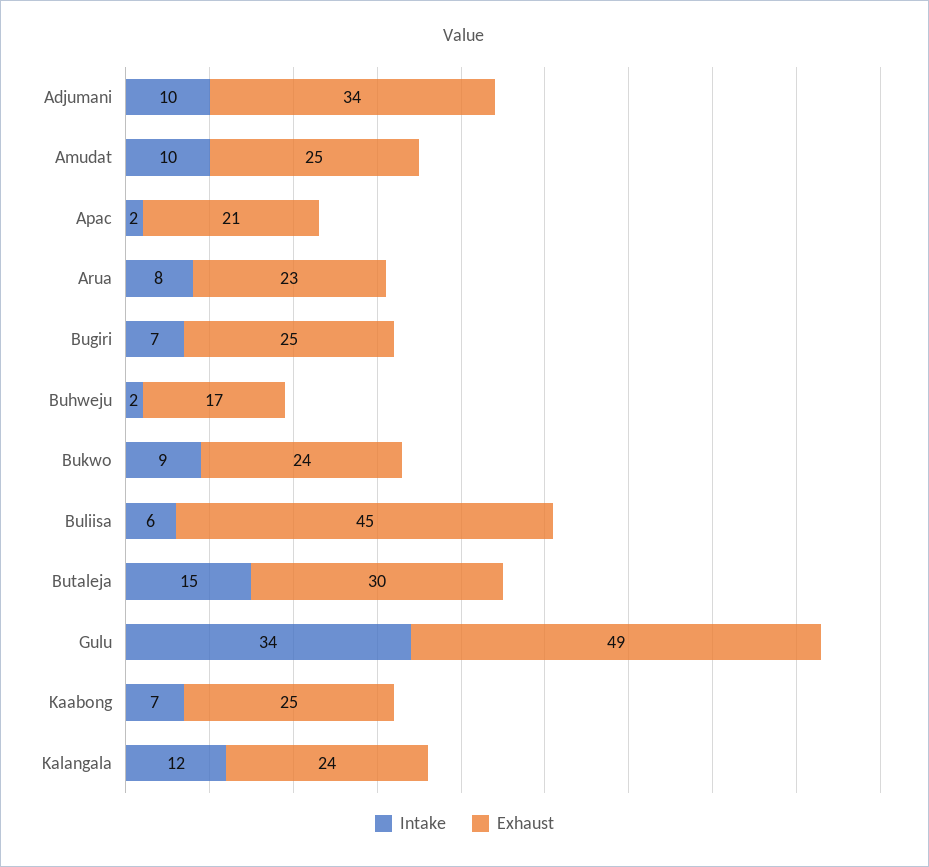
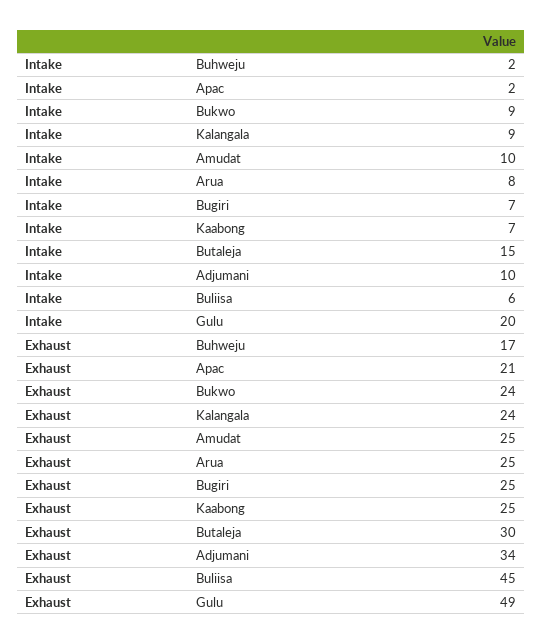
Exhaust, Arua: 23 -> 25
Intake, Gulu: 34 -> 20
Intake, Kalangala: 12 -> 9

